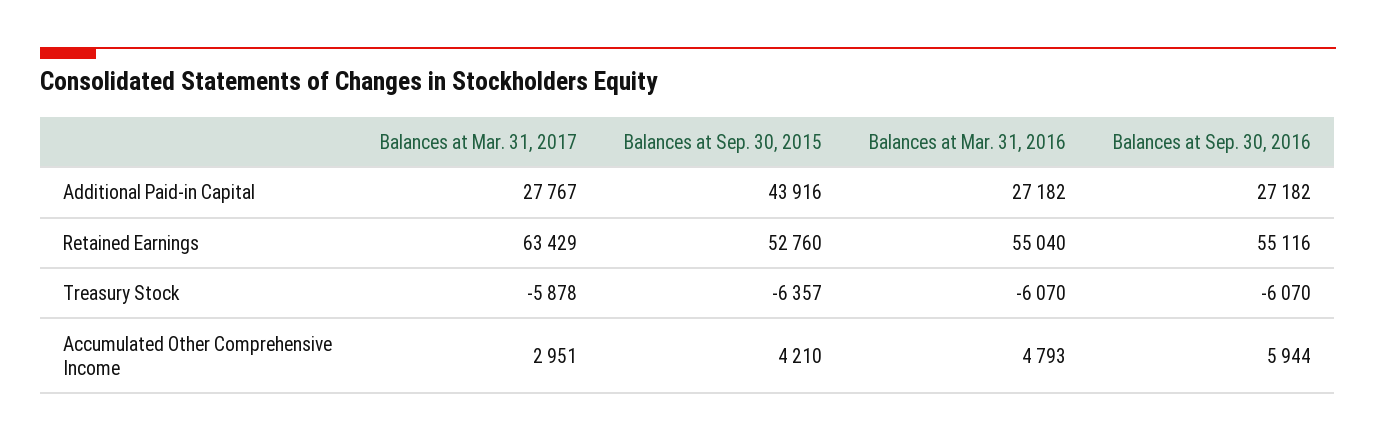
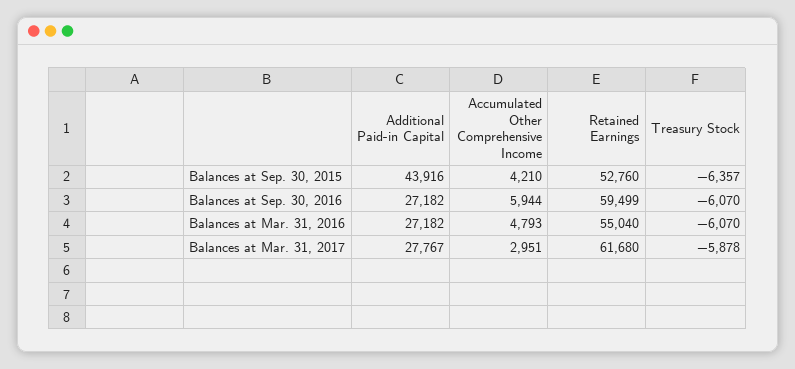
Balances at Mar. 31, 2017, Retained Earnings: 63429 -> 61680
Balances at Sep. 30, 2016, Retained Earnings: 55116 -> 59499

